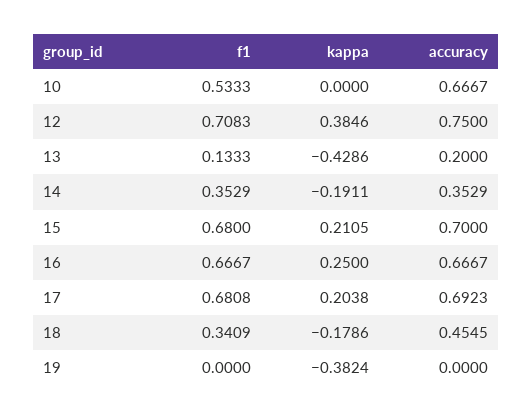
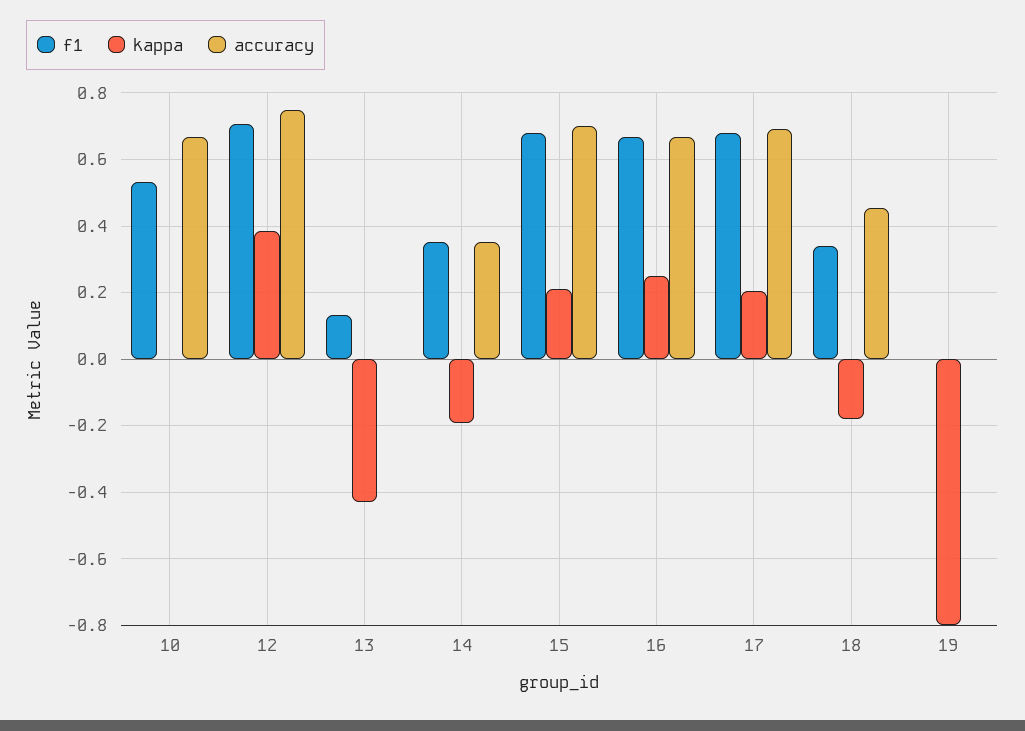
accuracy, 13: 0.2 -> 0
kappa, 19: -0.3824 -> -0.8

